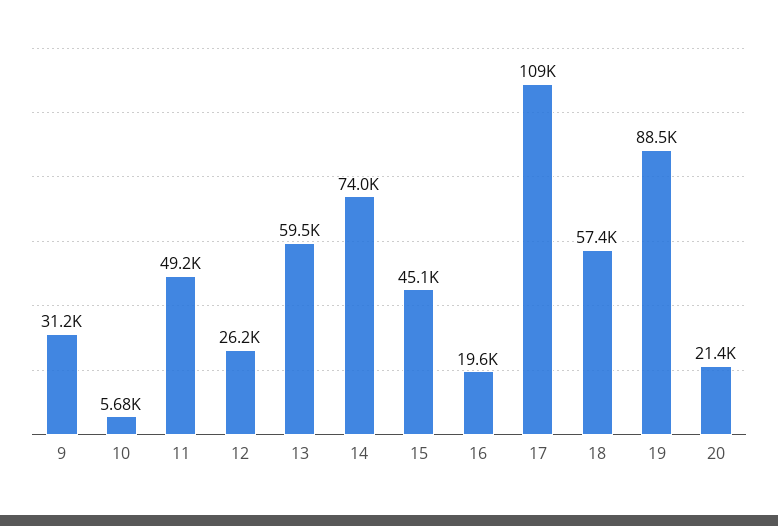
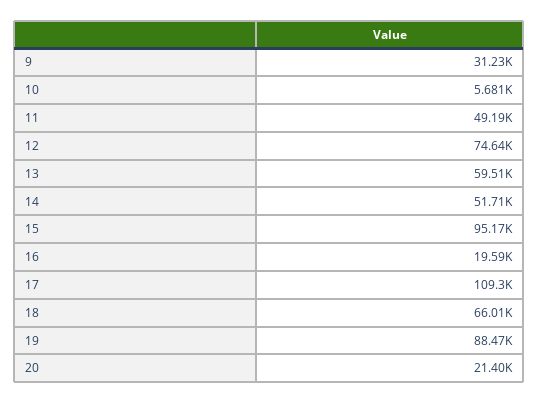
12: 26200 -> 74640
14: 74000 -> 51710
15: 45100 -> 95170
18: 57400 -> 66010

